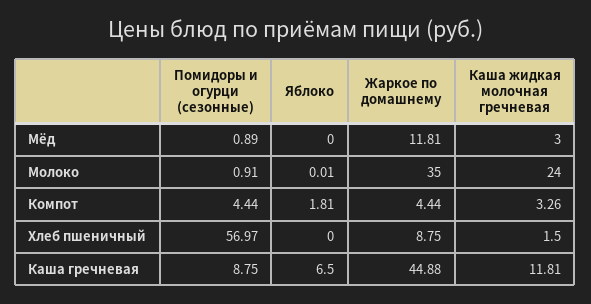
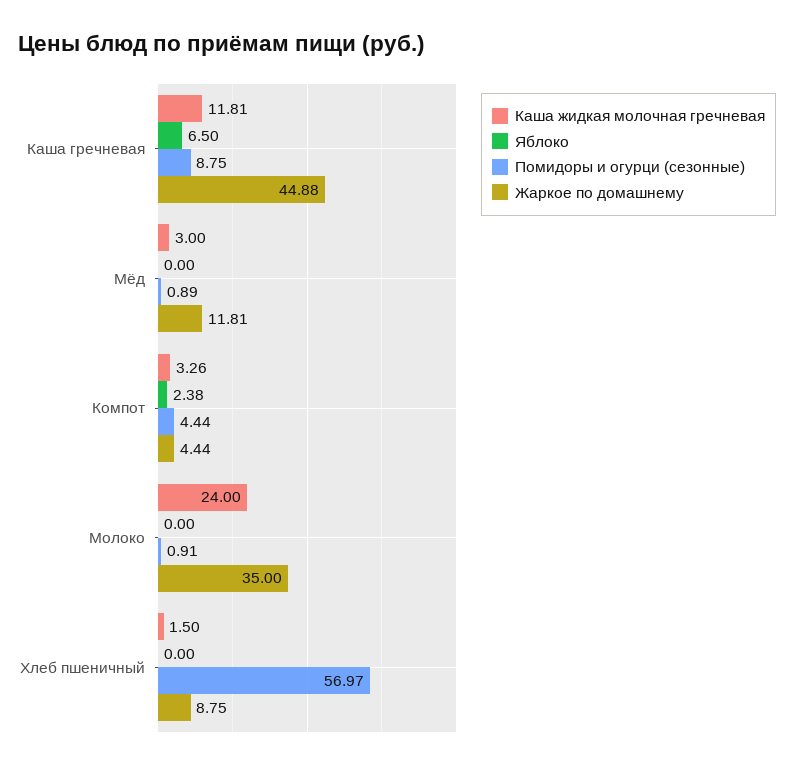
Яблоко, Молоко: 0.01 -> 0
Яблоко, Компот: 1.81 -> 2.38

